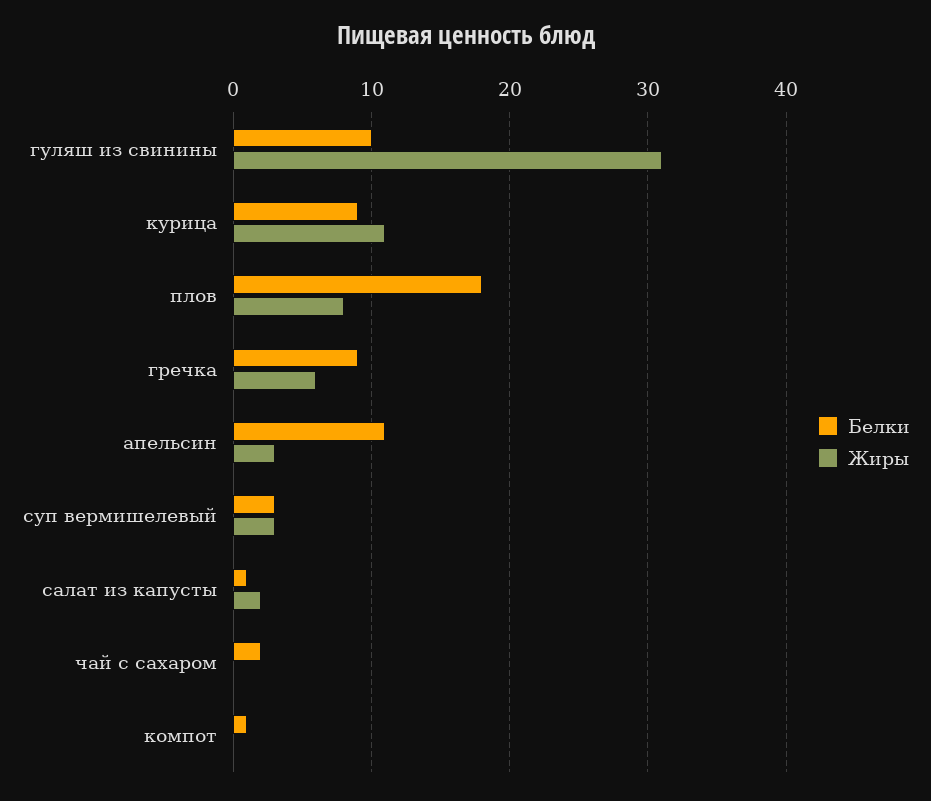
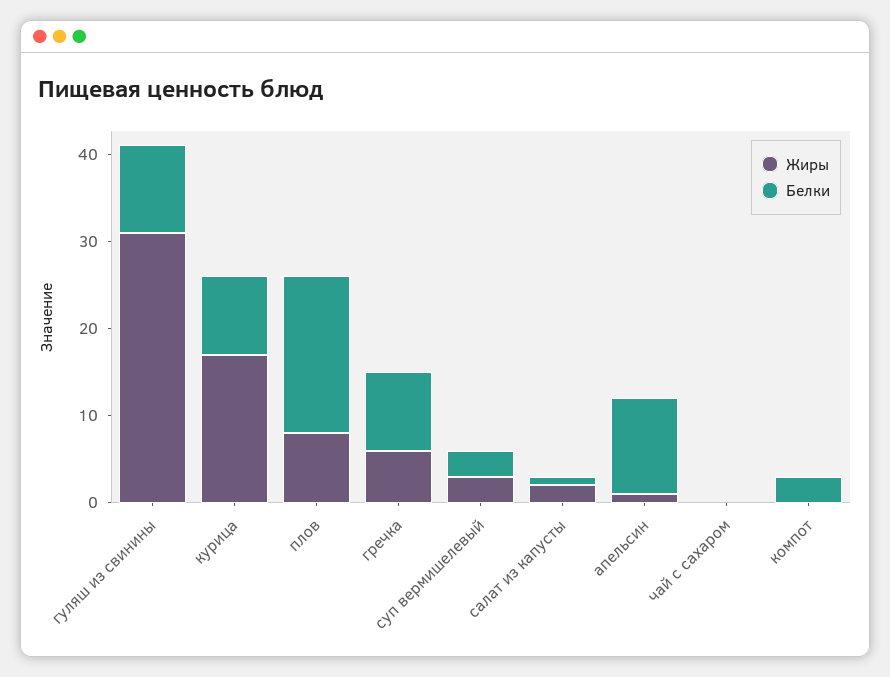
Жиры, курица: 11 -> 17
Жиры, апельсин: 3 -> 1
Белки, чай с сахаром: 2 -> 0
Белки, компот: 1 -> 3

